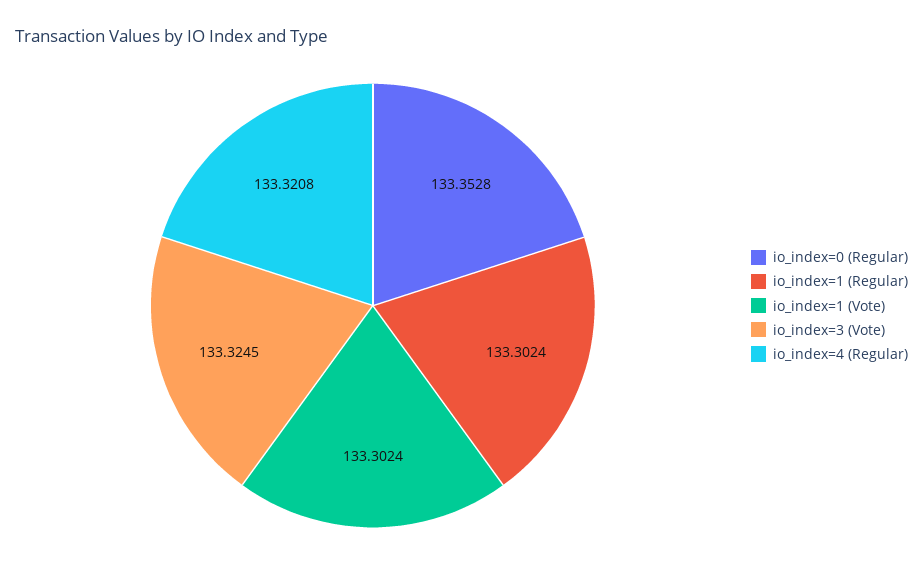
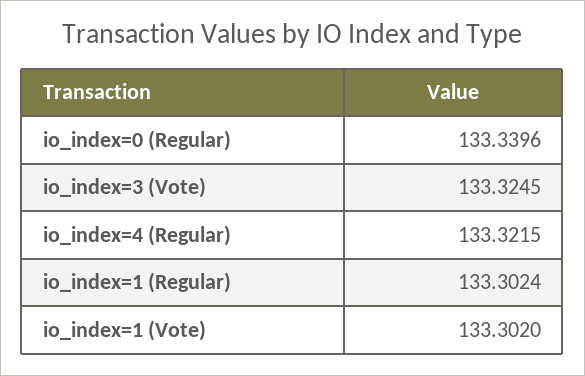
io_index=0 (Regular): 133.3528 -> 133.3396
io_index=1 (Vote): 133.3024 -> 133.302
io_index=4 (Regular): 133.3208 -> 133.3215

